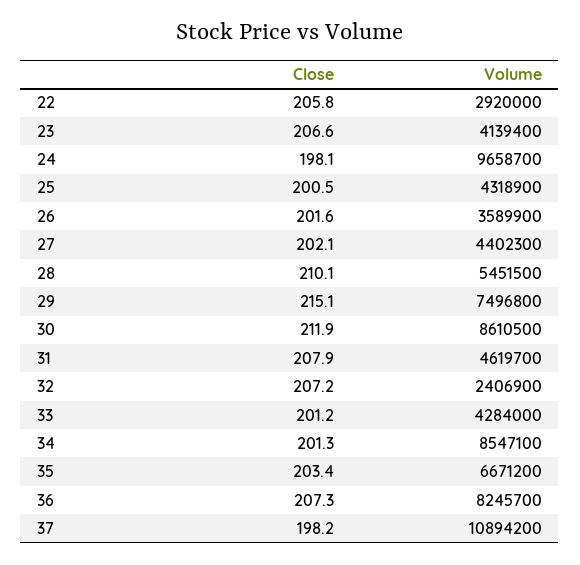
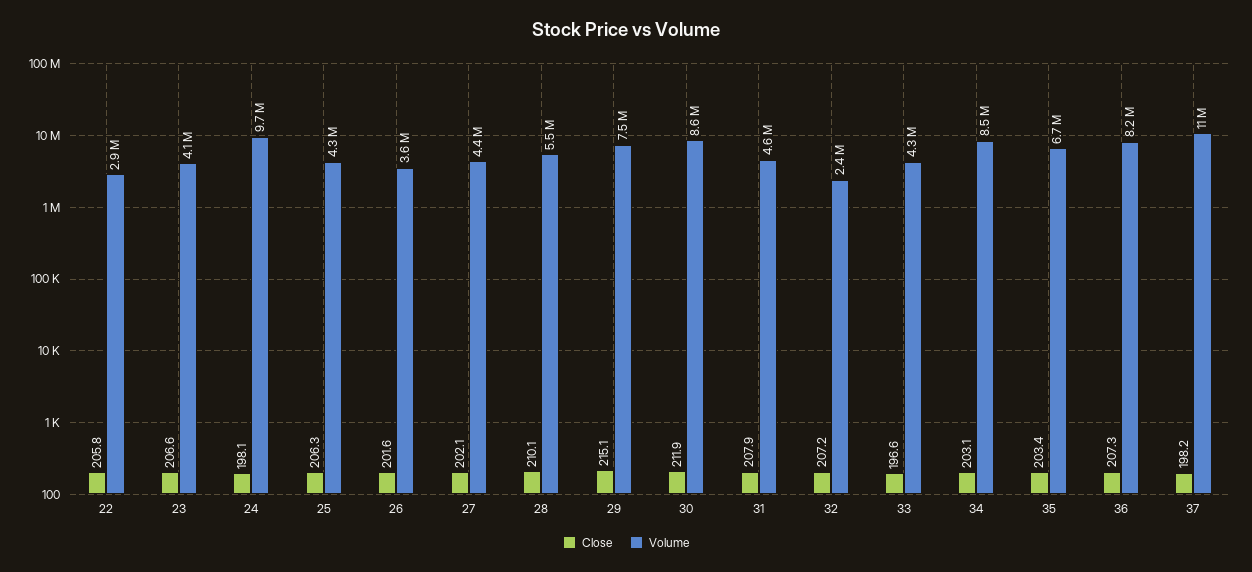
Close, 25: 200.5 -> 206.3
Close, 33: 201.2 -> 196.6
Close, 34: 201.3 -> 203.1

